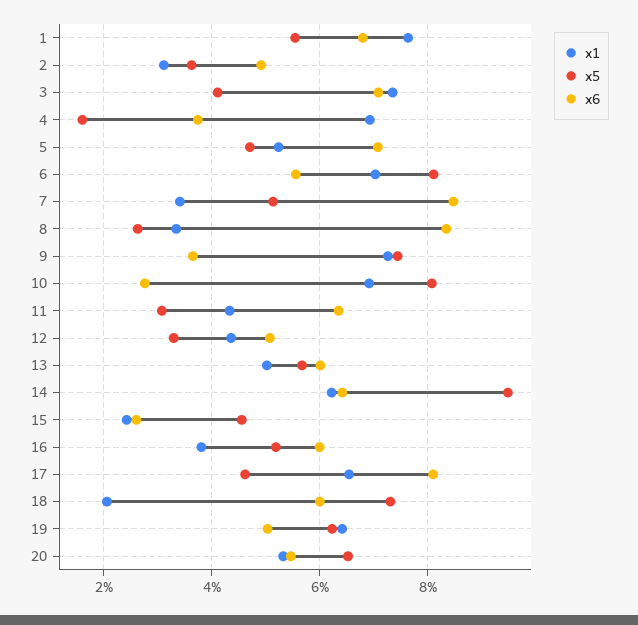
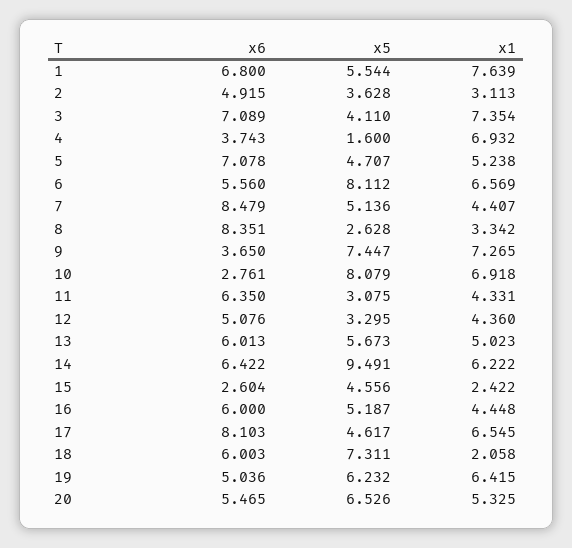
x1, 6: 7 -> 6.569
x1, 7: 3.4 -> 4.407
x1, 16: 3.8 -> 4.448

